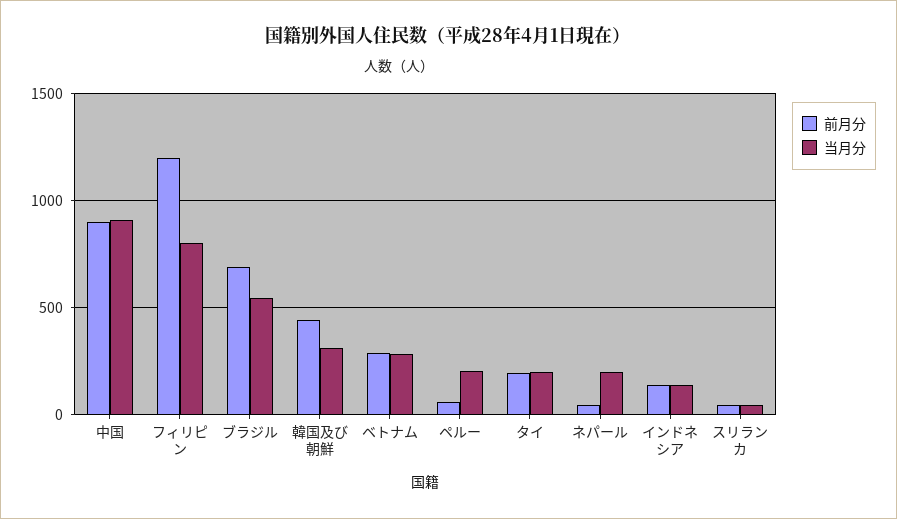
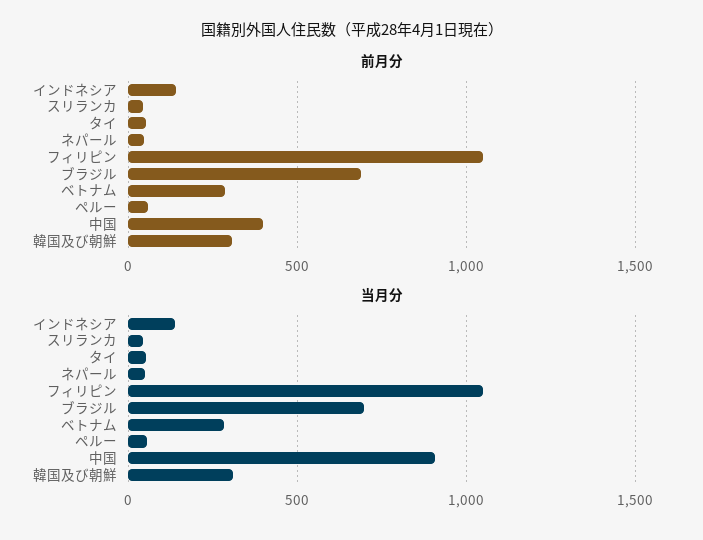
前月分, 中国: 900 -> 400
前月分, フィリピン: 1200 -> 1050
当月分, フィリピン: 800 -> 1050
当月分, ブラジル: 550 -> 700
前月分, 韓国及び朝鮮: 450 -> 300
当月分, ペルー: 200 -> 50
前月分, タイ: 200 -> 50
当月分, タイ: 200 -> 50
当月分, ネパール: 200 -> 50

